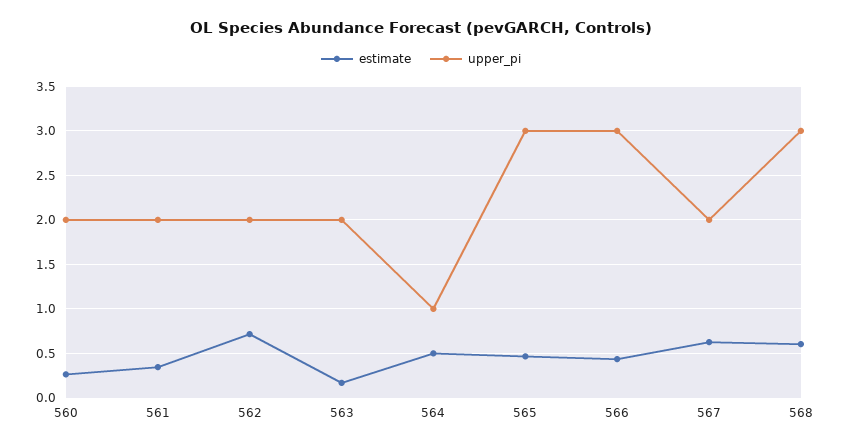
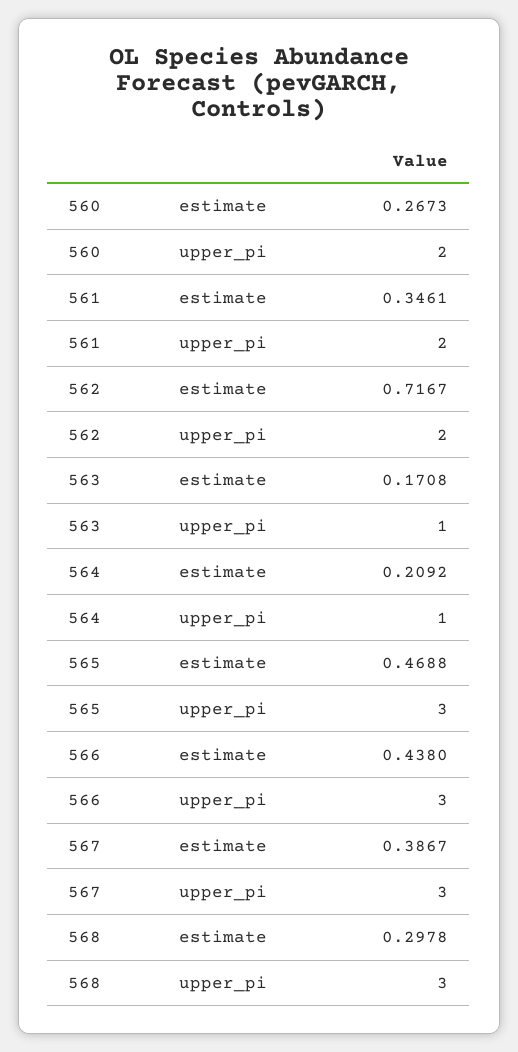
upper_pi, 563: 2 -> 1
estimate, 564: 0.5 -> 0.2092
estimate, 567: 0.6 -> 0.3867
upper_pi, 567: 2 -> 3
estimate, 568: 0.6 -> 0.2978

